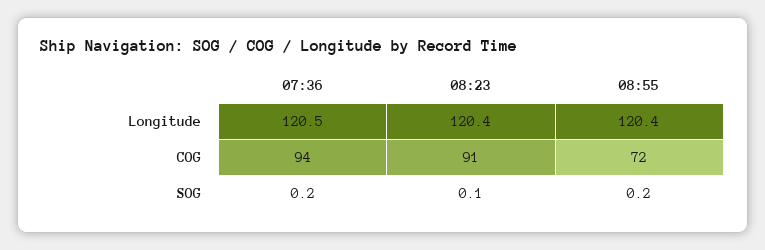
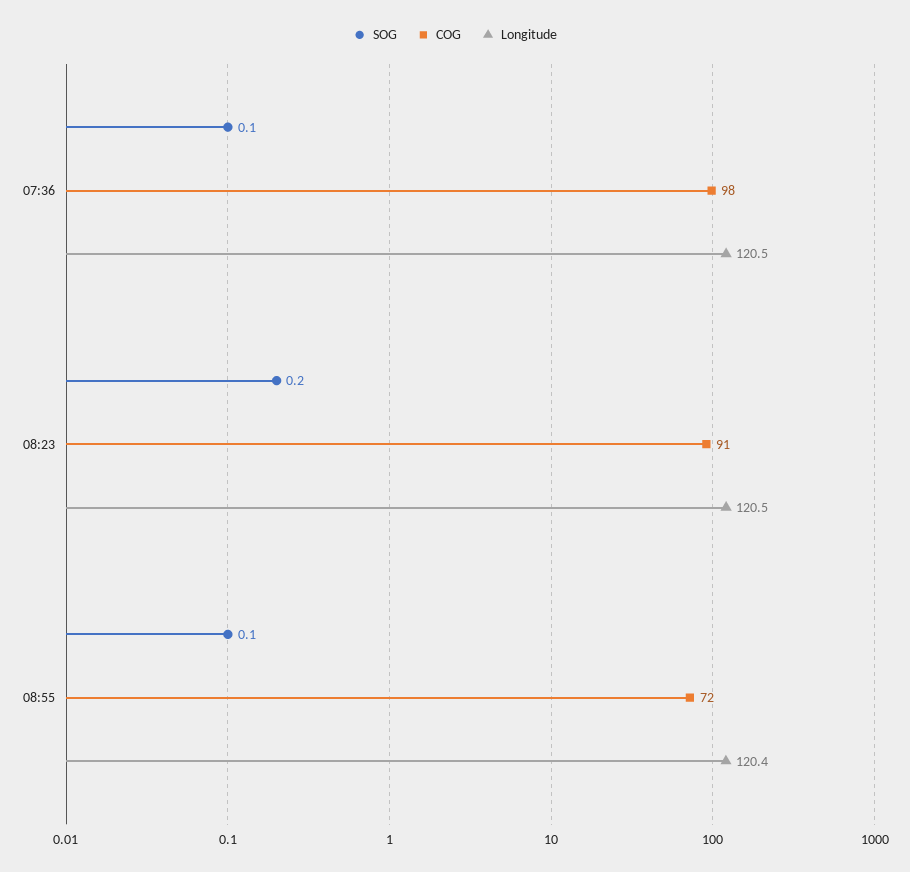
Longitude, 08:23: 120.4 -> 120.5
COG, 07:36: 94 -> 98
SOG, 07:36: 0.2 -> 0.1
SOG, 08:23: 0.1 -> 0.2
SOG, 08:55: 0.2 -> 0.1

